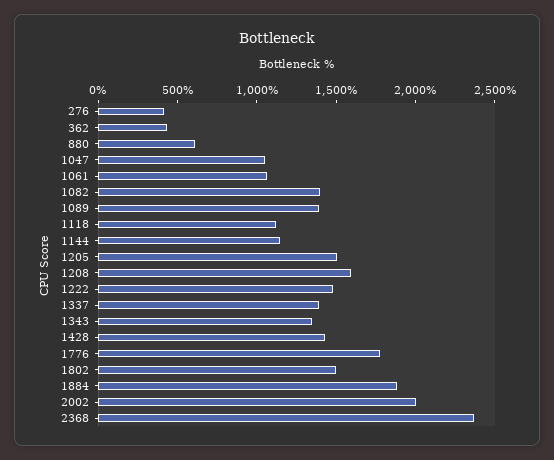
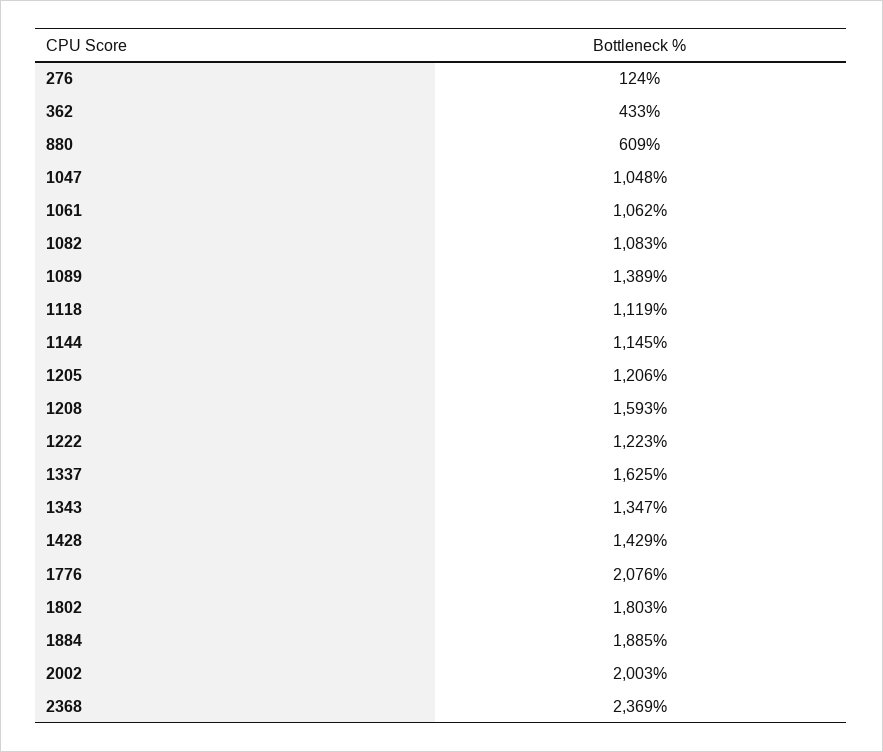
276: 400 -> 124
1082: 1400 -> 1083
1205: 1500 -> 1206
1222: 1500 -> 1223
1337: 1400 -> 1625
1776: 1800 -> 2076
1802: 1500 -> 1803

